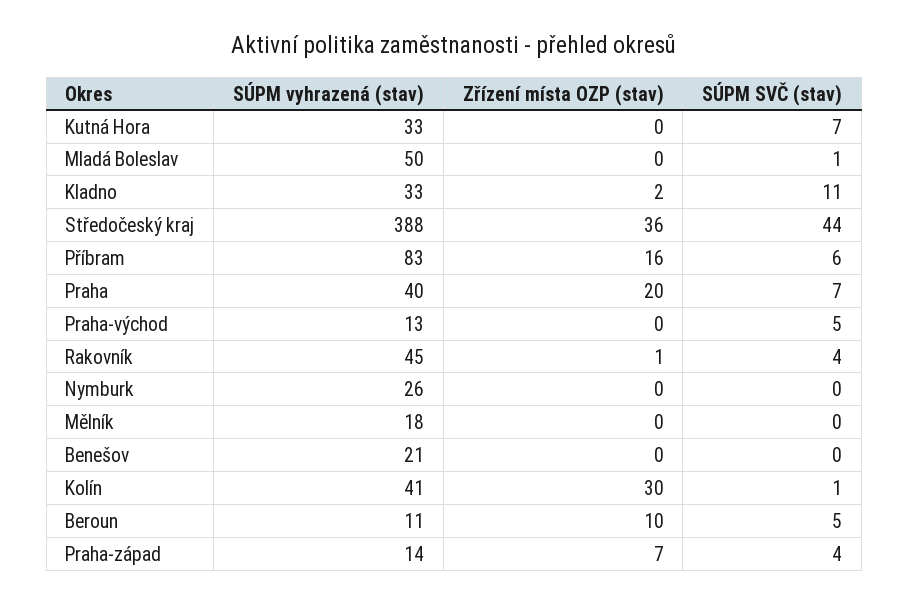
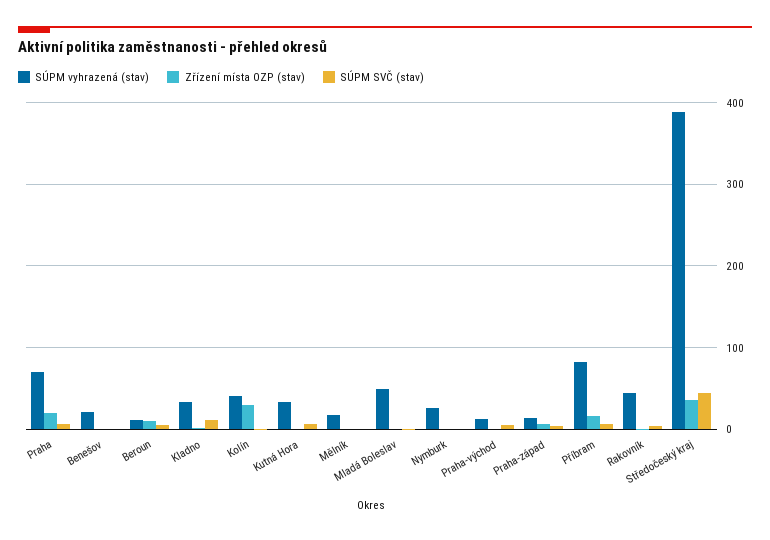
SÚPM vyhrazená (stav), Praha: 40 -> 70

